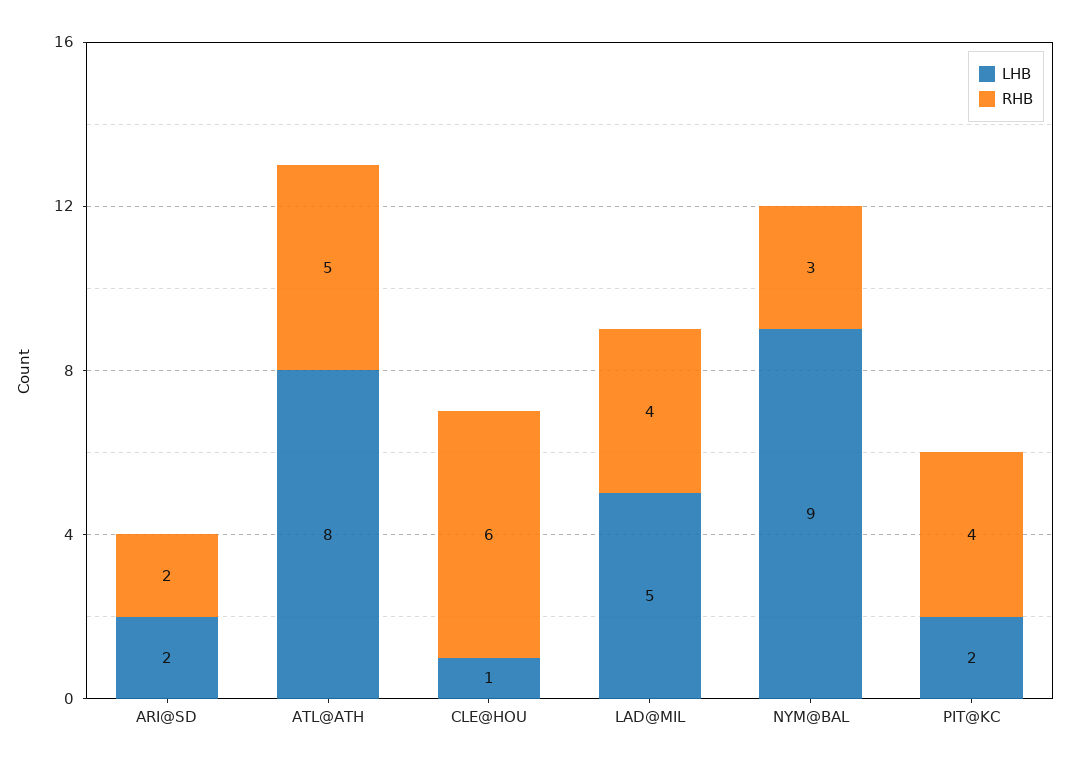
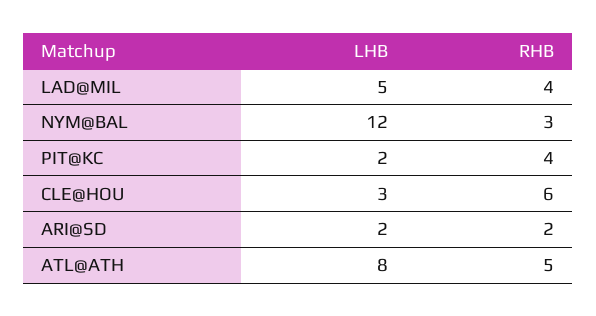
LHB, CLE@HOU: 1 -> 3
LHB, NYM@BAL: 9 -> 12

